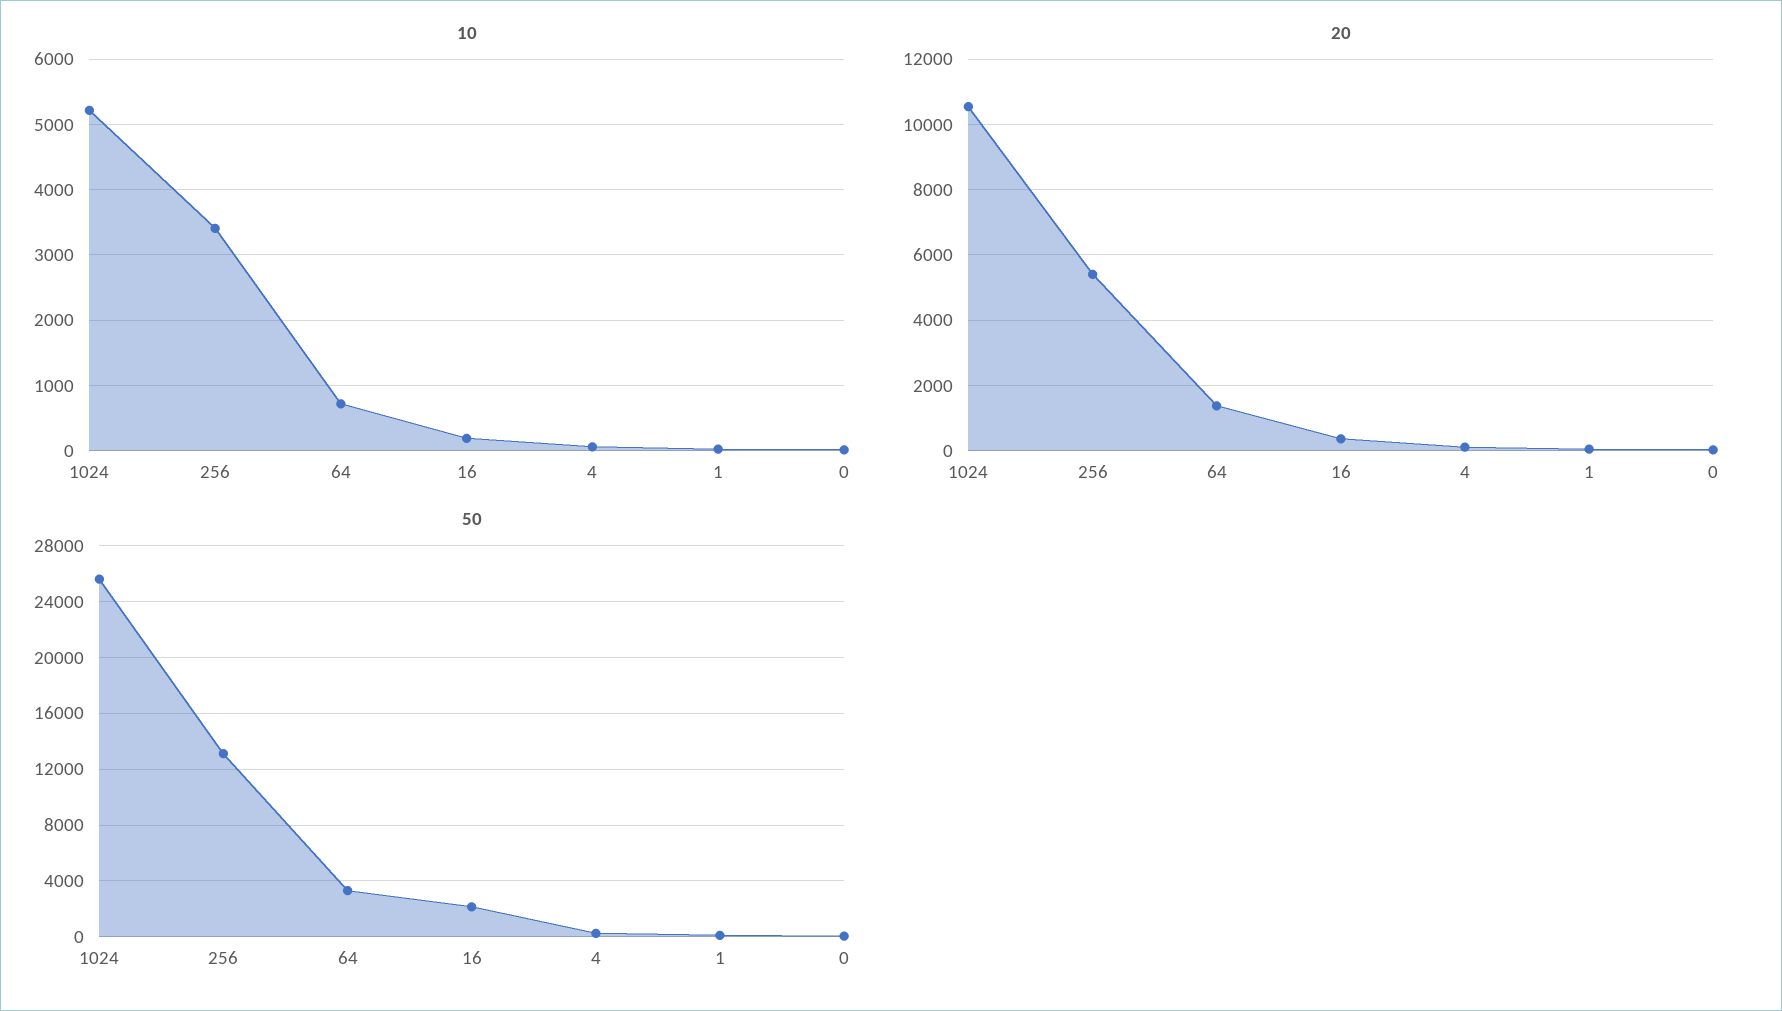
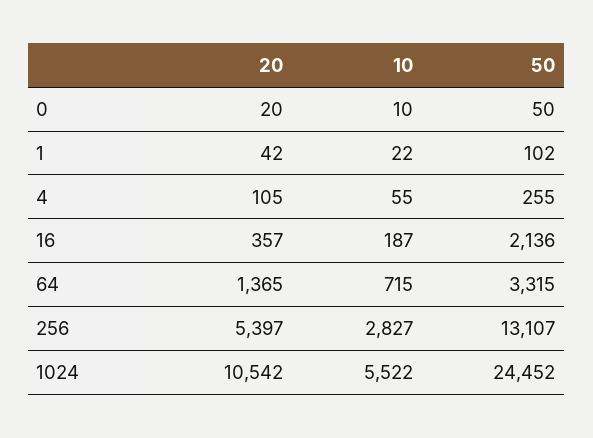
10, 1024: 5200 -> 5522
10, 256: 3400 -> 2827
50, 1024: 25500 -> 24452

